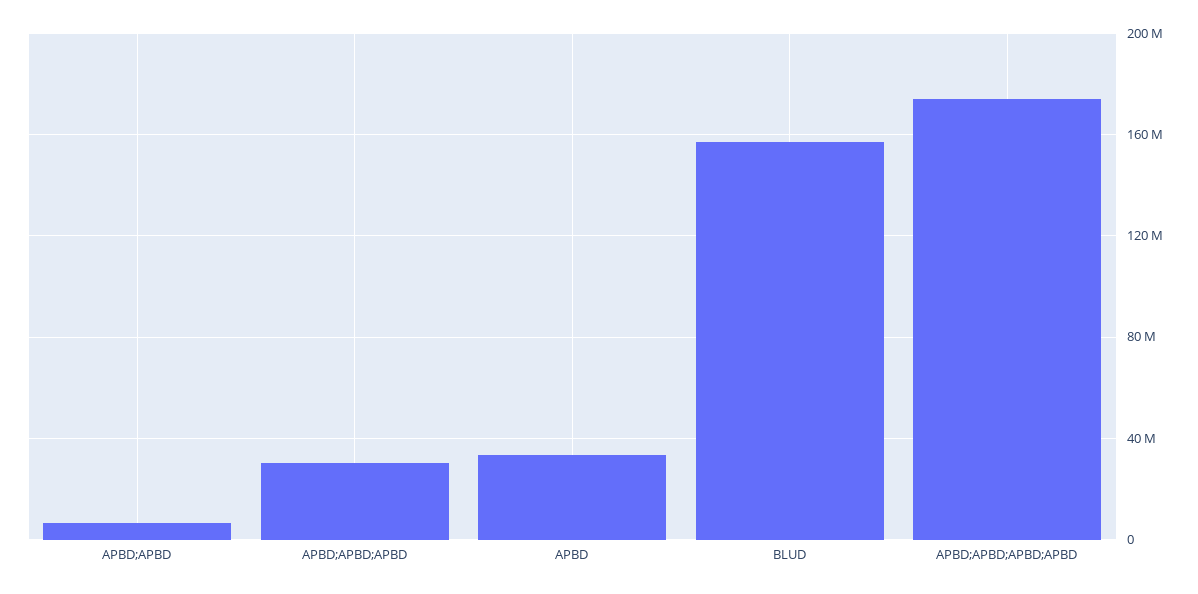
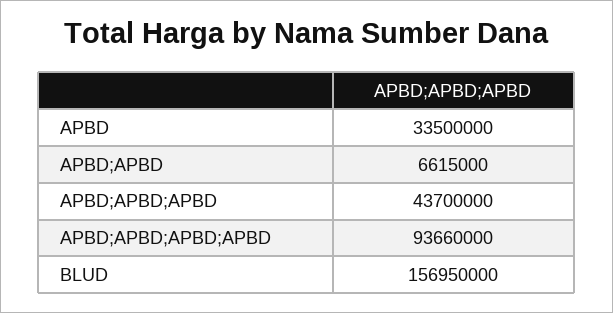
APBD;APBD;APBD: 30000000 -> 43700000
APBD;APBD;APBD;APBD: 175000000 -> 93660000

